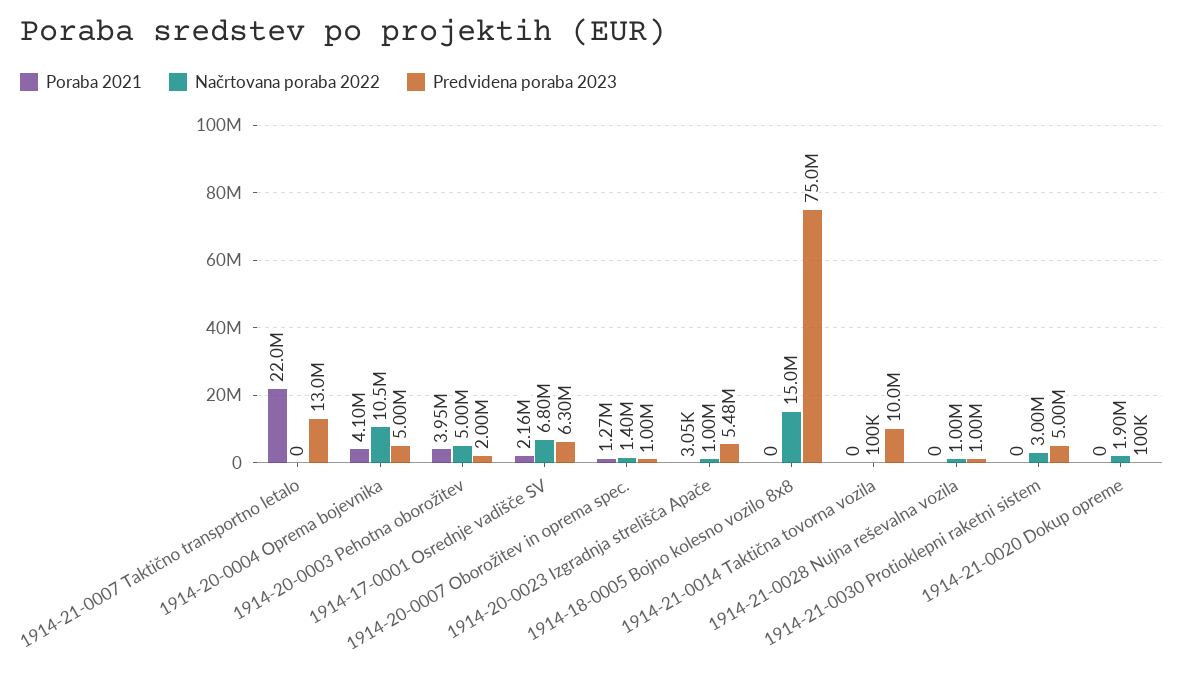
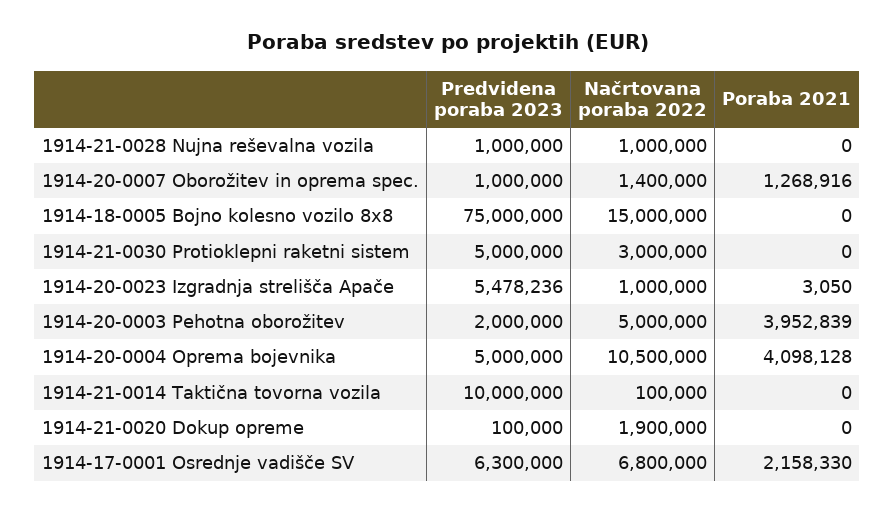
Poraba 2021, 1914-21-0007 Taktično transportno letalo: 22000000 -> none
Načrtovana poraba 2022, 1914-21-0007 Taktično transportno letalo: 0 -> none
Predvidena poraba 2023, 1914-21-0007 Taktično transportno letalo: 13000000 -> none

